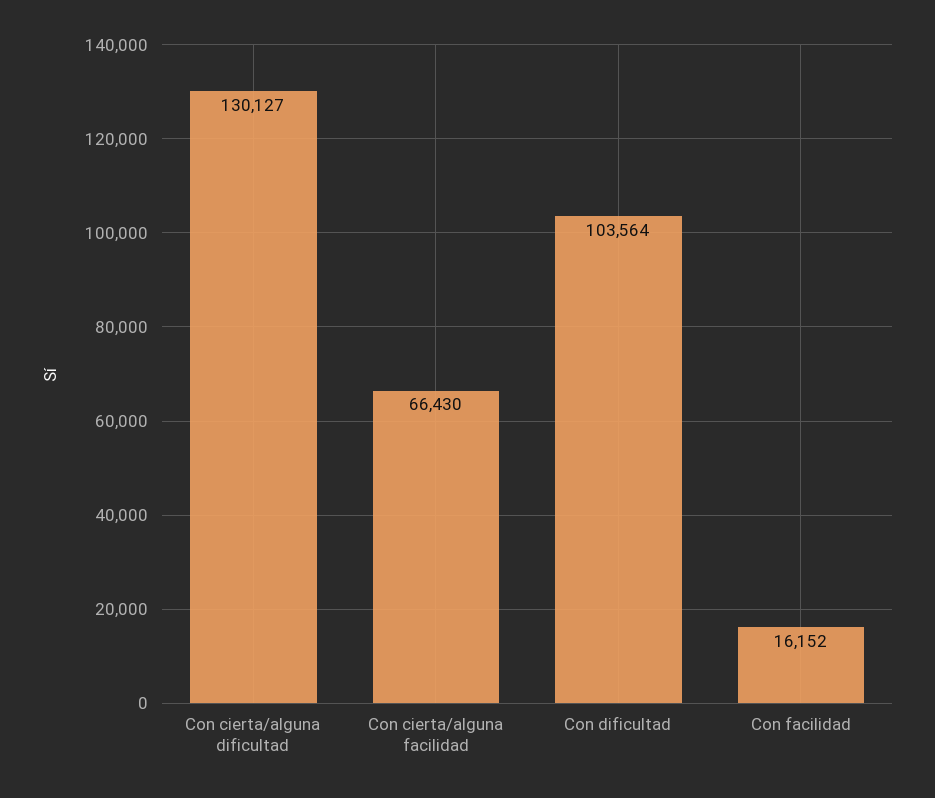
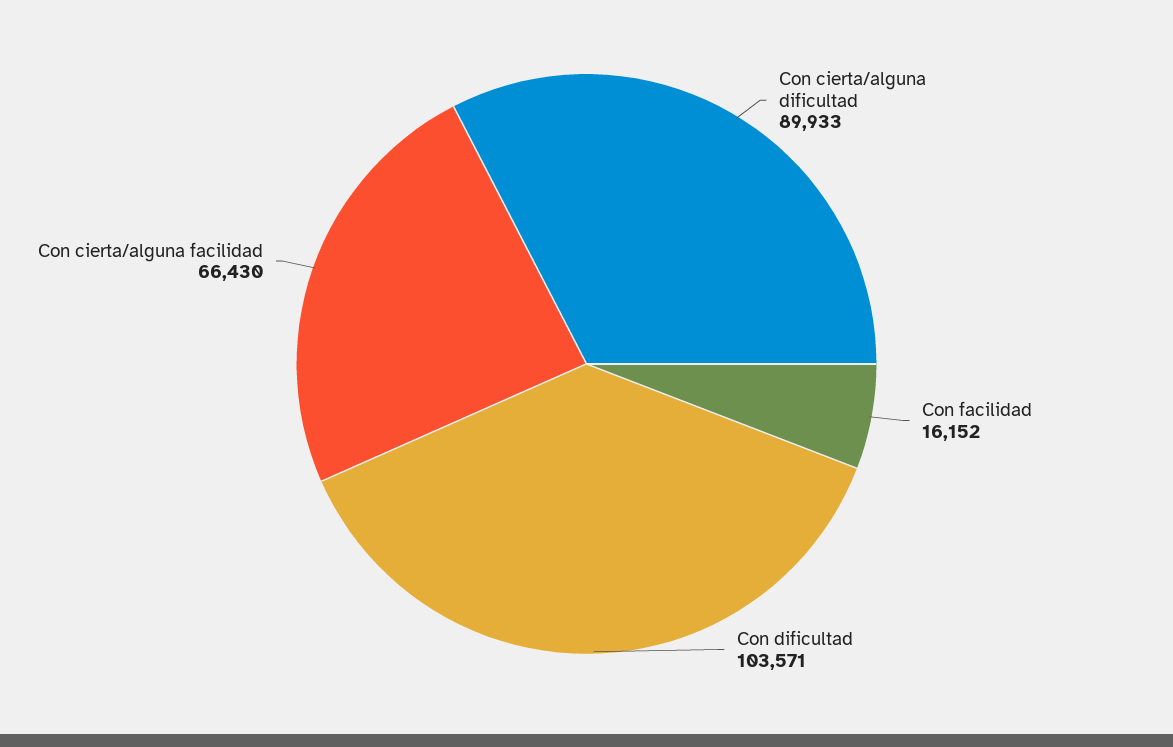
Con cierta/alguna dificultad: 130127 -> 89933
Con dificultad: 103564 -> 103571

